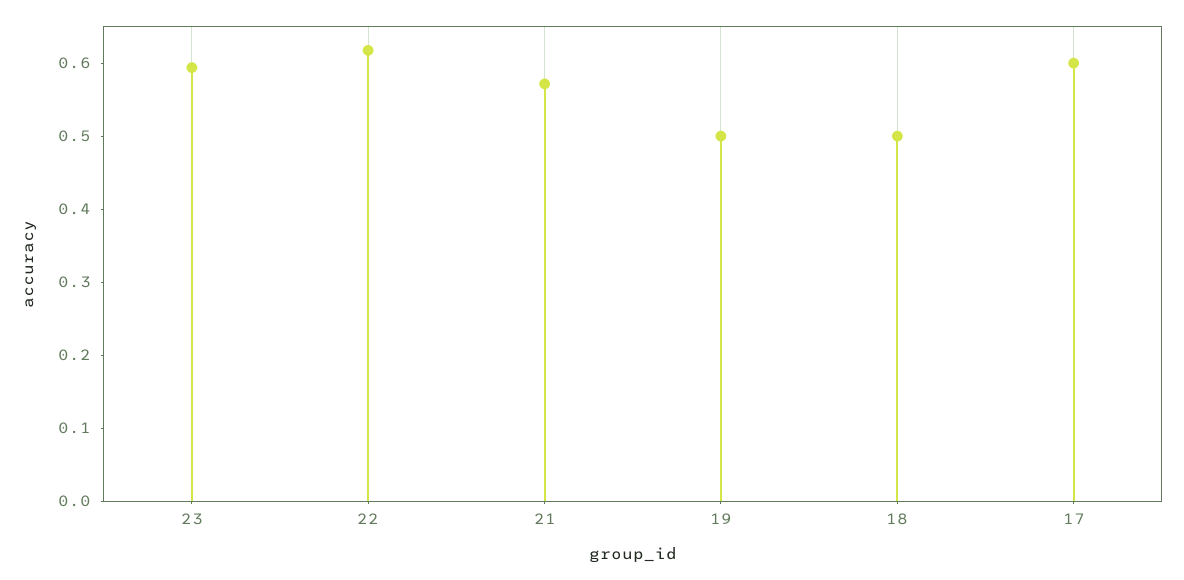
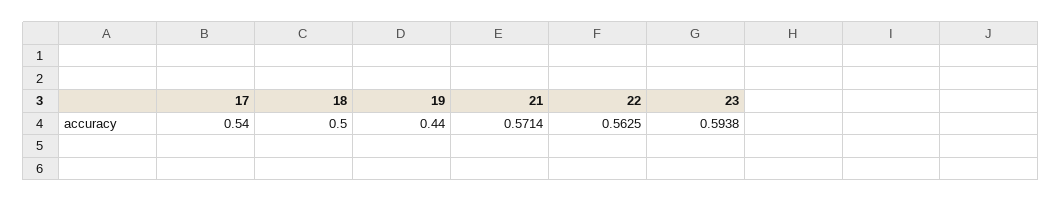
22: 0.62 -> 0.5625
19: 0.5 -> 0.44
17: 0.6 -> 0.54

